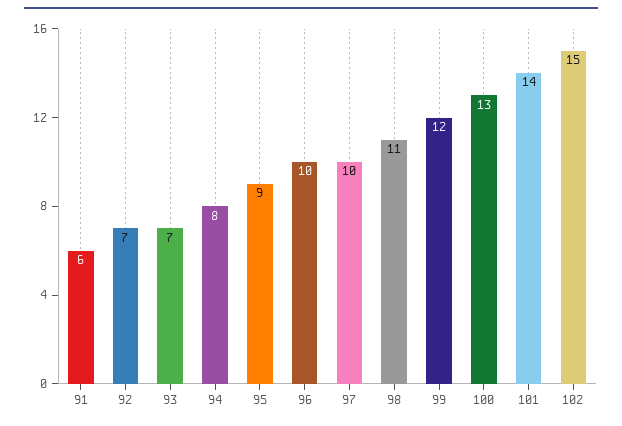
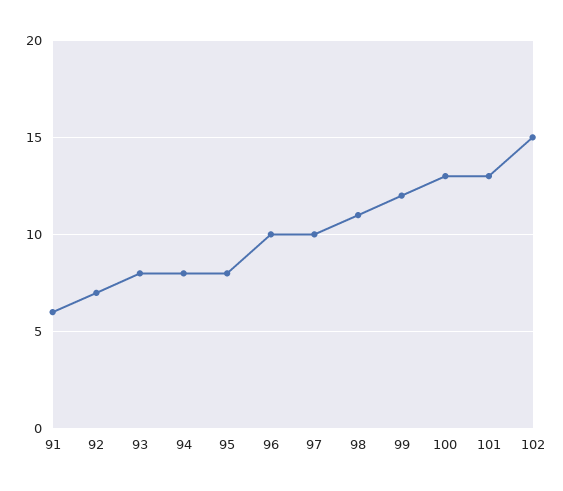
93: 7 -> 8
95: 9 -> 8
101: 14 -> 13

